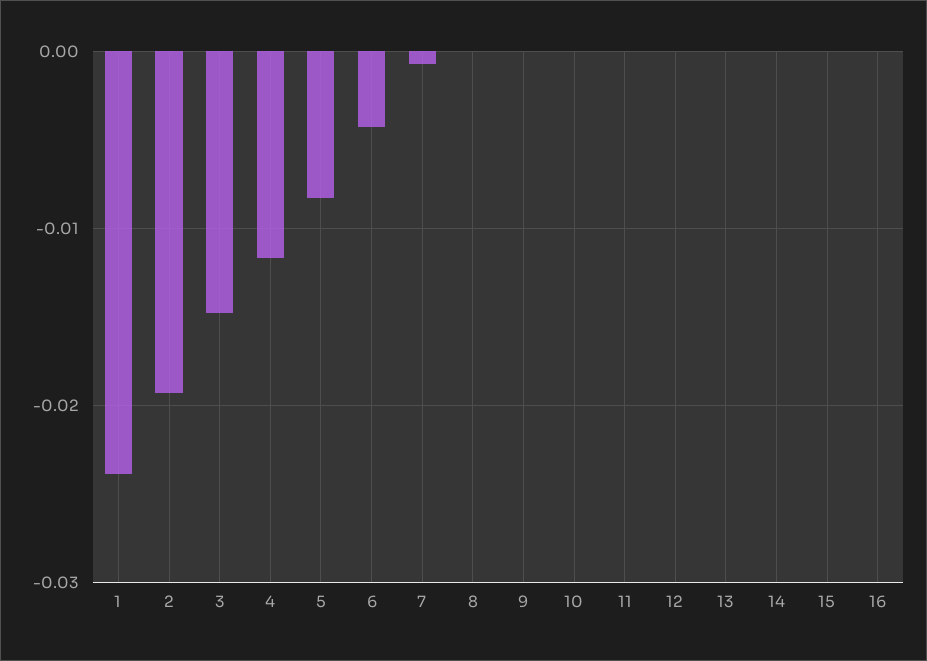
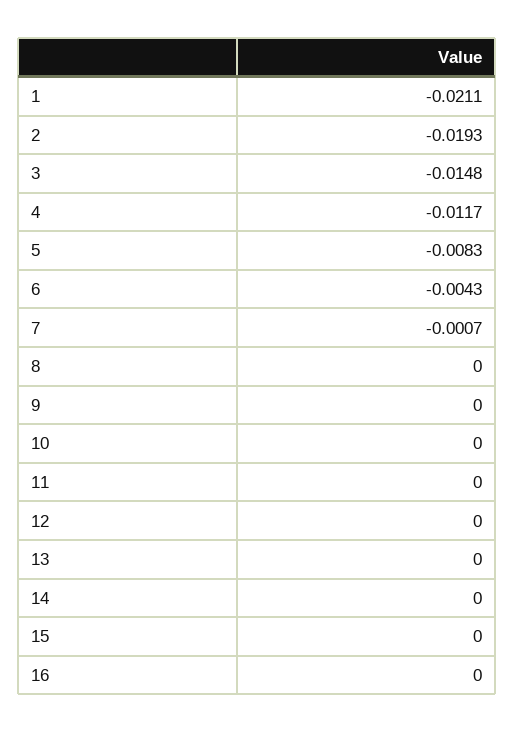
1: -0.024 -> -0.0211

